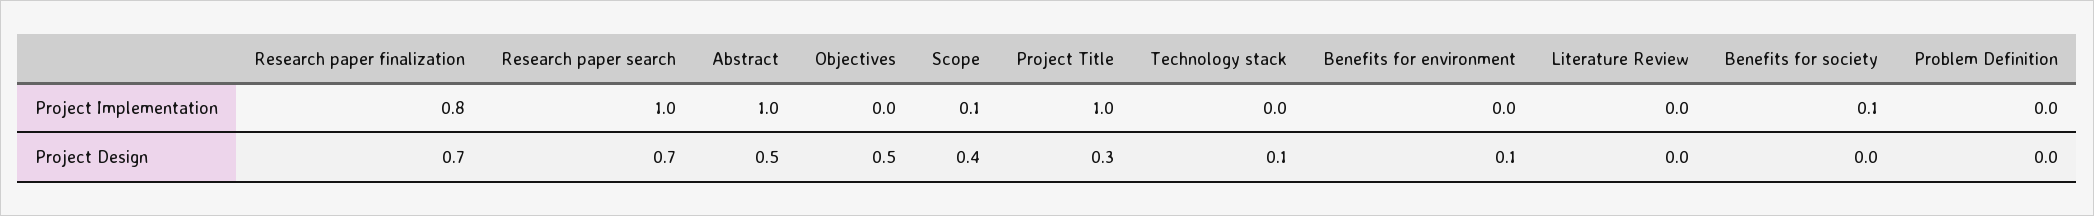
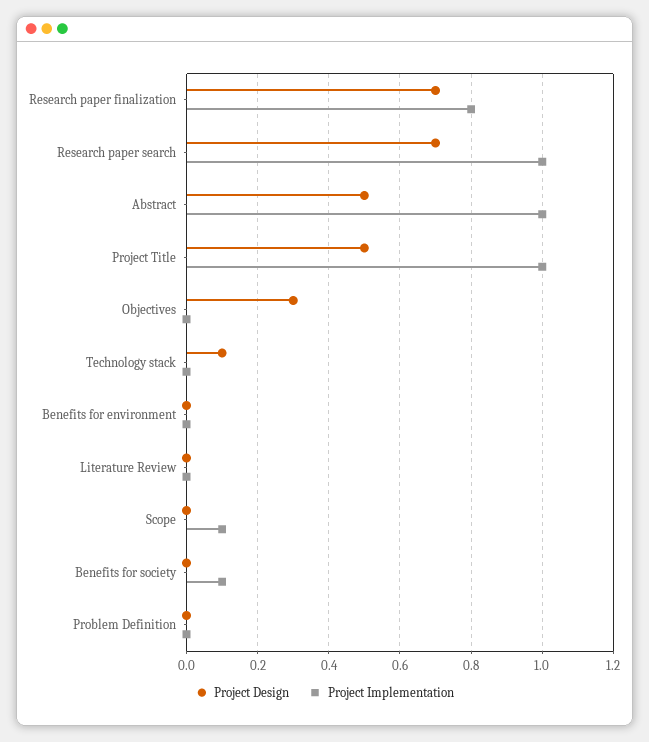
Project Design, Objectives: 0.5 -> 0.3
Project Design, Scope: 0.4 -> 0
Project Design, Project Title: 0.3 -> 0.5
Project Design, Benefits for environment: 0.1 -> 0

